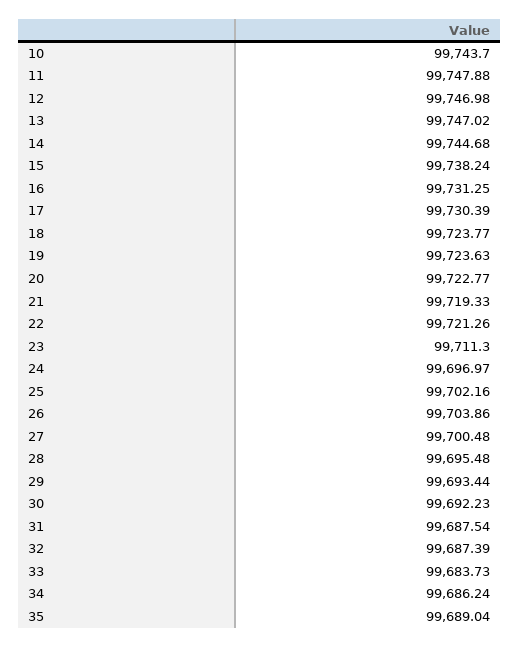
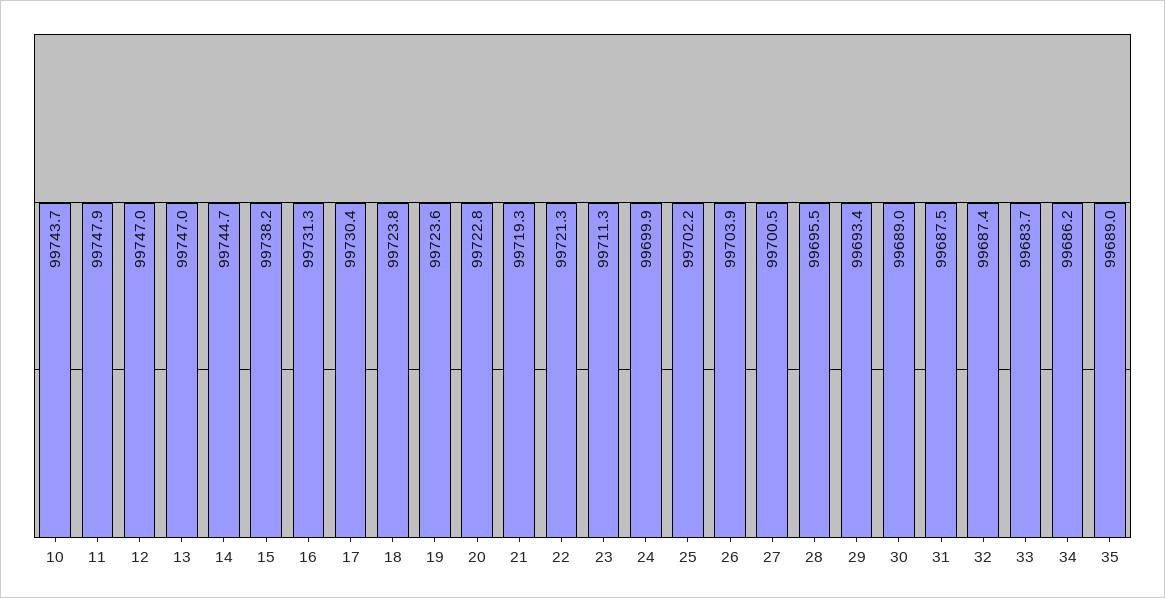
24: 99696.97 -> 99699.9
30: 99692.23 -> 99689

